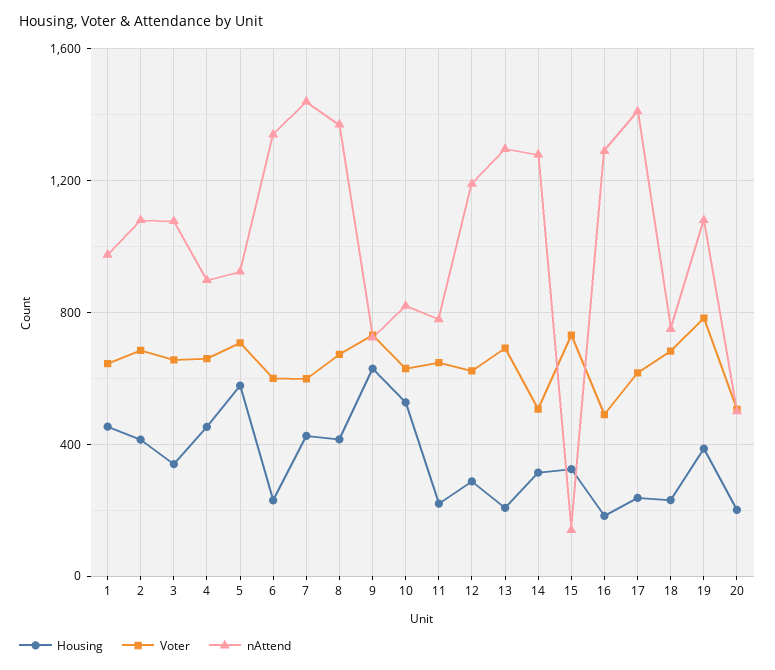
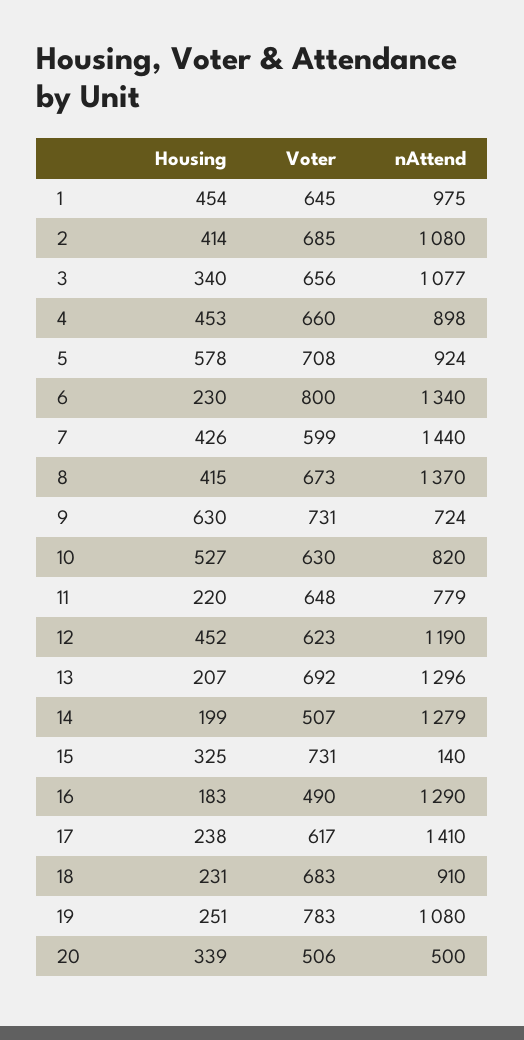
Voter, 6: 600 -> 800
Housing, 12: 300 -> 452
Housing, 14: 300 -> 199
nAttend, 18: 750 -> 910
Housing, 19: 400 -> 251
Housing, 20: 200 -> 339

